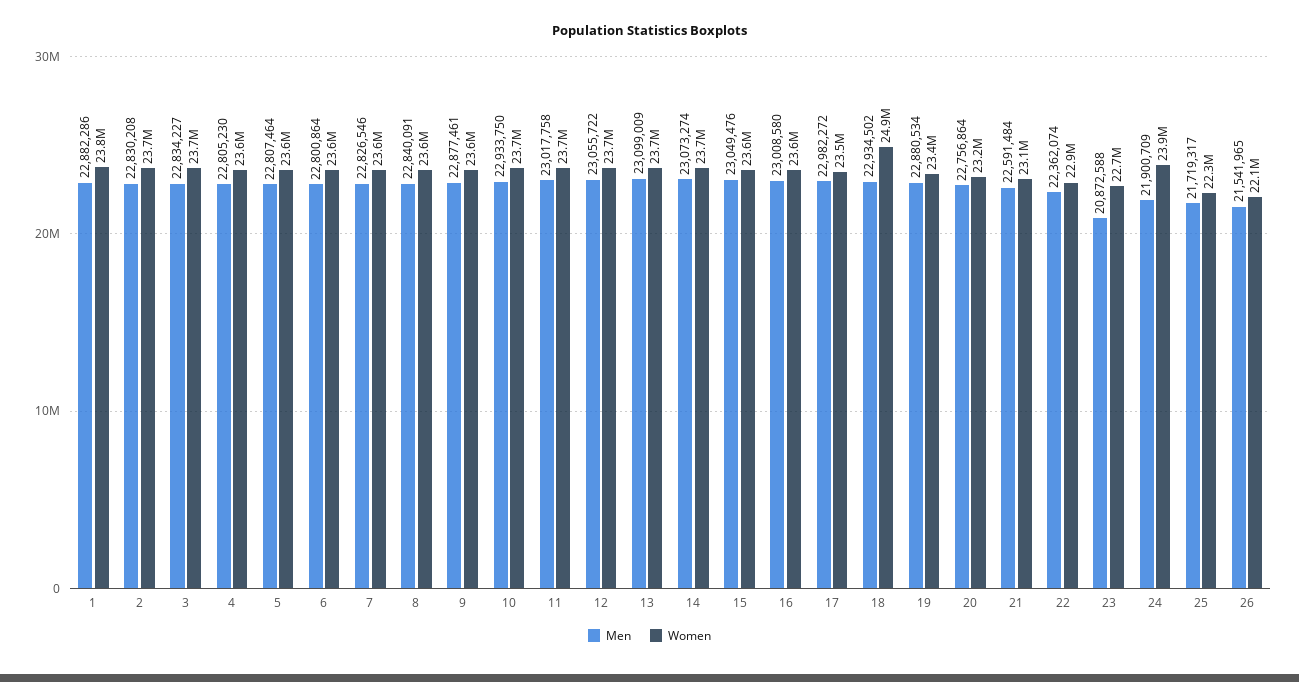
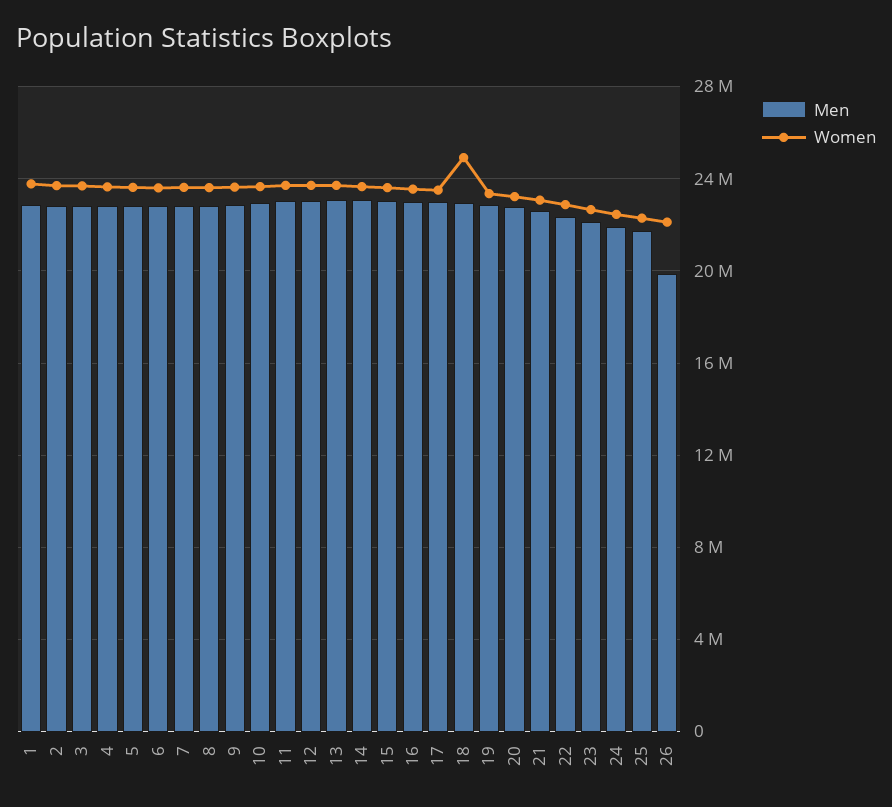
Men, 23: 20872588 -> 22000000
Women, 24: 23900000 -> 22500000
Men, 26: 21541965 -> 20000000

